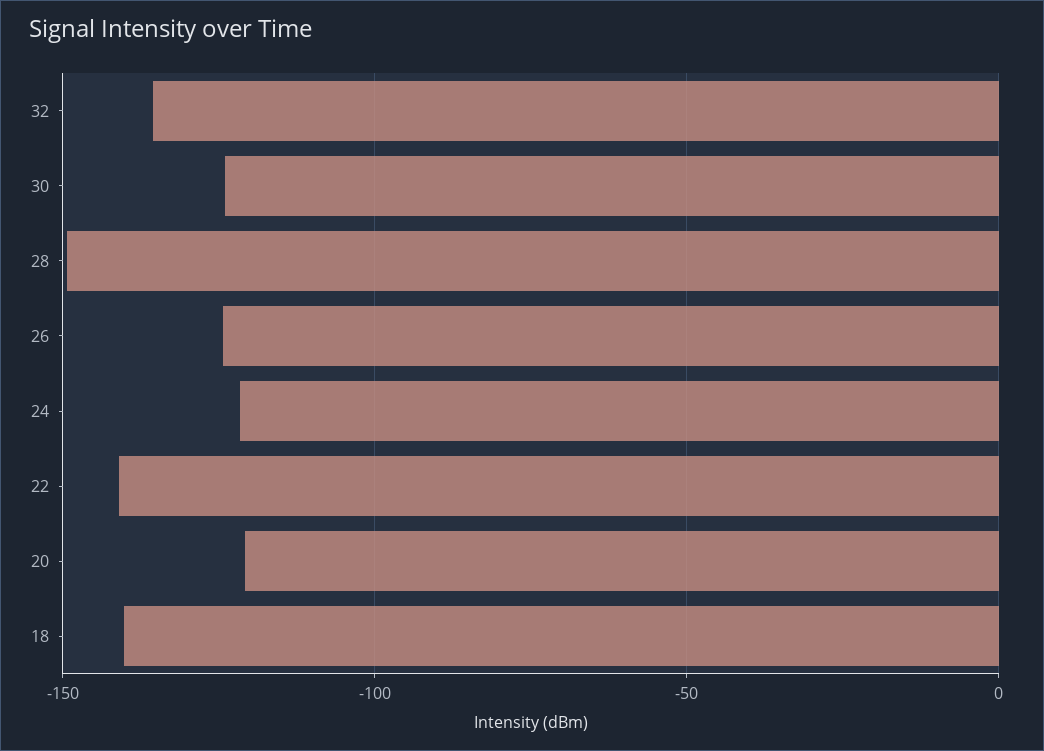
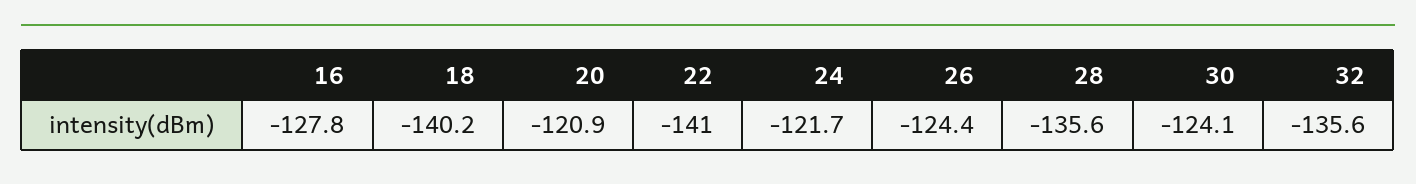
28: -150 -> -135.6
16: none -> -127.8

